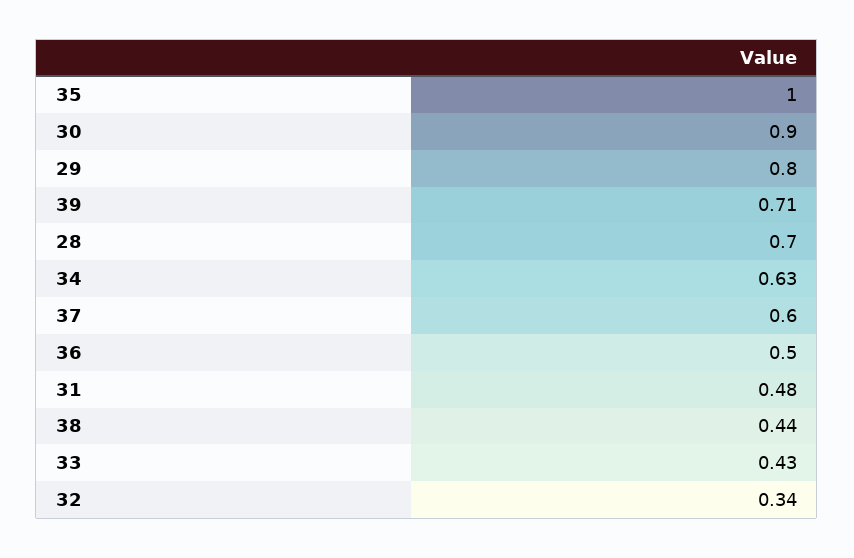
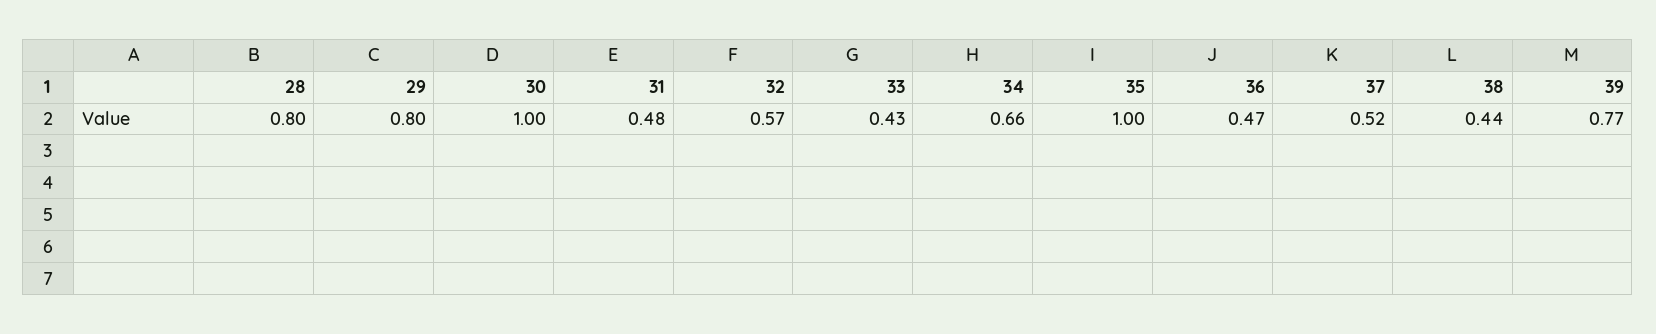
30: 0.9 -> 1
39: 0.71 -> 0.77
28: 0.7 -> 0.8
34: 0.63 -> 0.66
37: 0.6 -> 0.52
36: 0.5 -> 0.47
32: 0.34 -> 0.57

